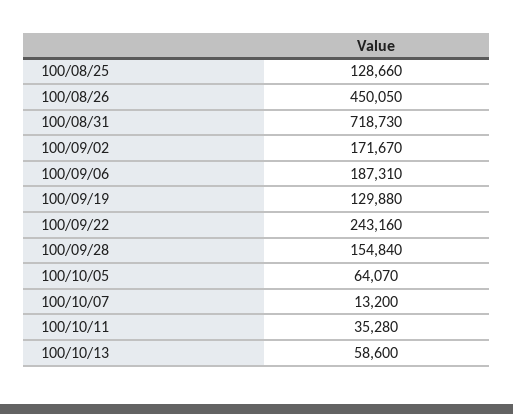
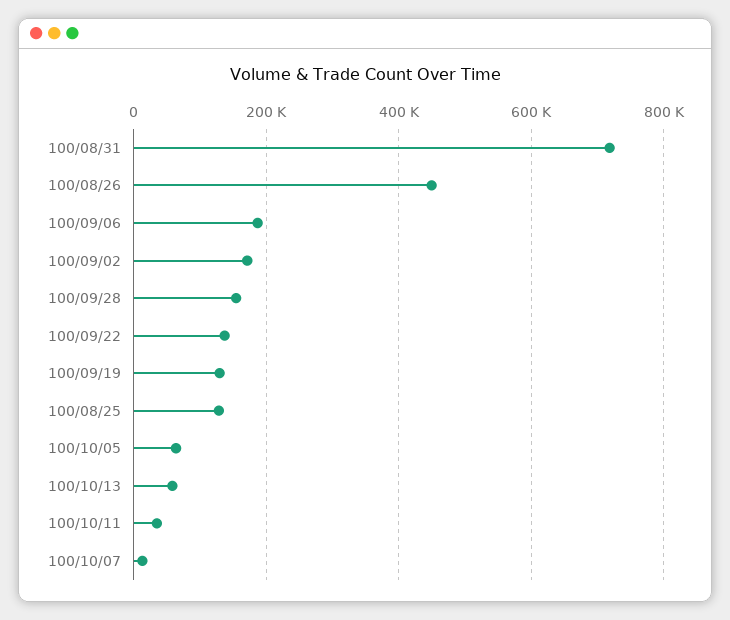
100/09/22: 243160 -> 140000

